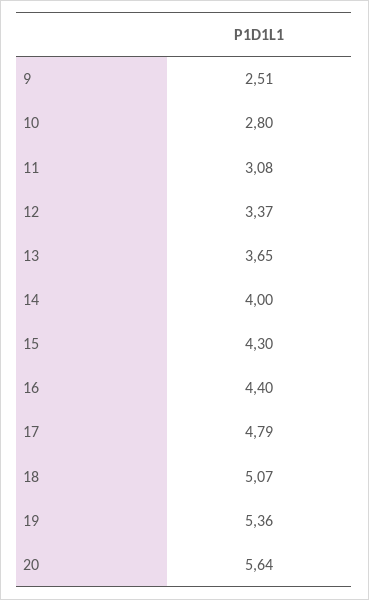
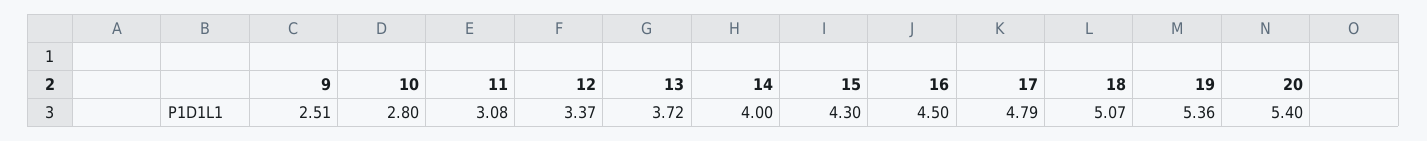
13: 3.65 -> 3.72
16: 4.4 -> 4.5
20: 5.64 -> 5.4

